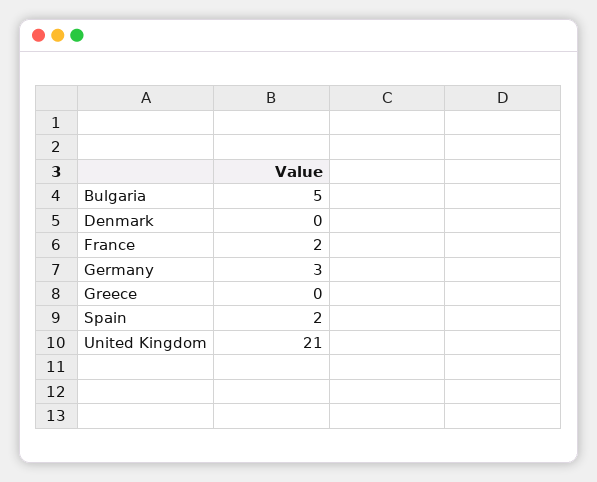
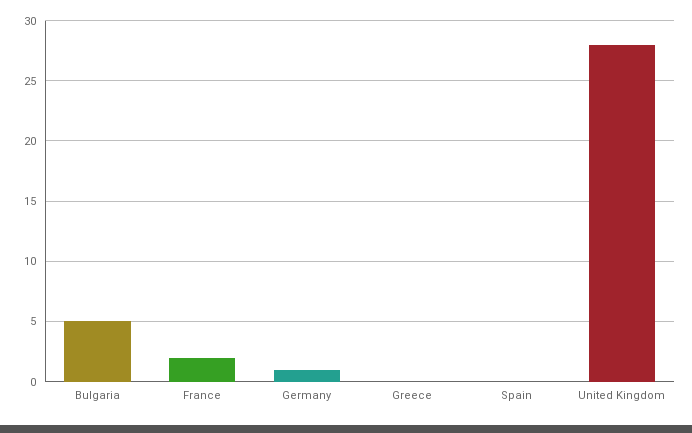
Denmark: 0 -> none
Germany: 3 -> 1
Spain: 2 -> 0
United Kingdom: 21 -> 28

